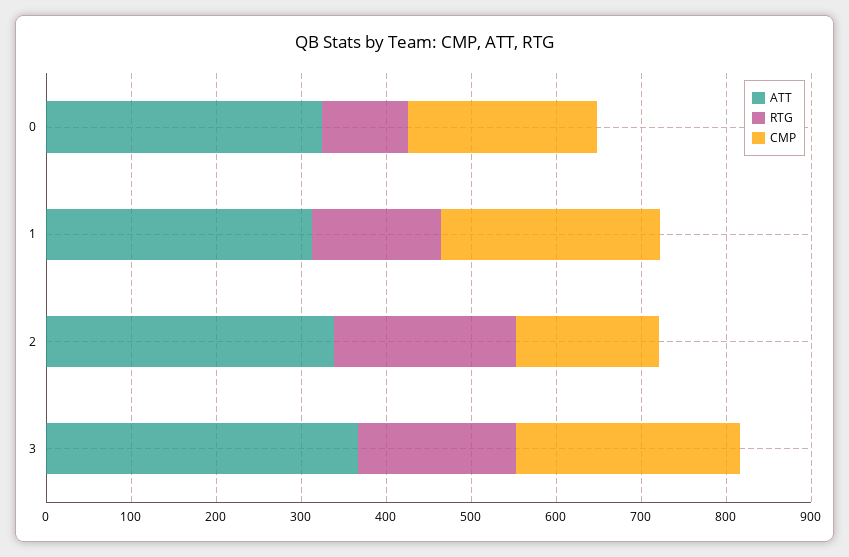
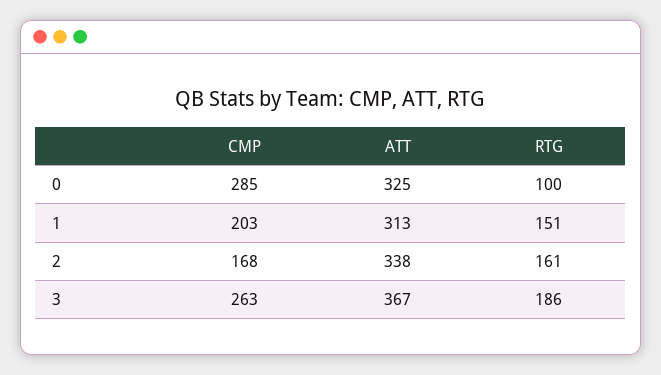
CMP, 0: 220 -> 285
CMP, 1: 260 -> 203
RTG, 2: 220 -> 161

